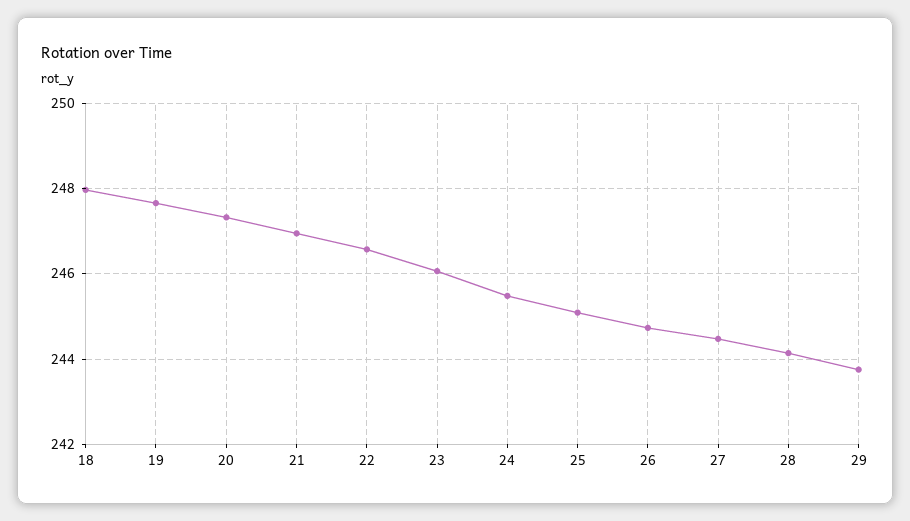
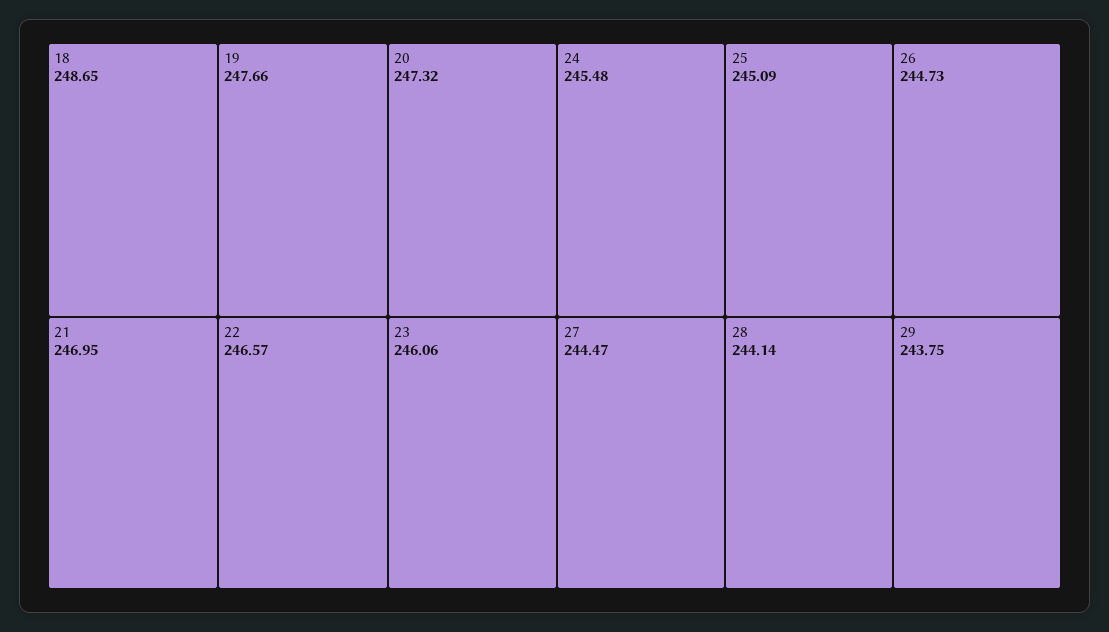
18: 248 -> 248.65

